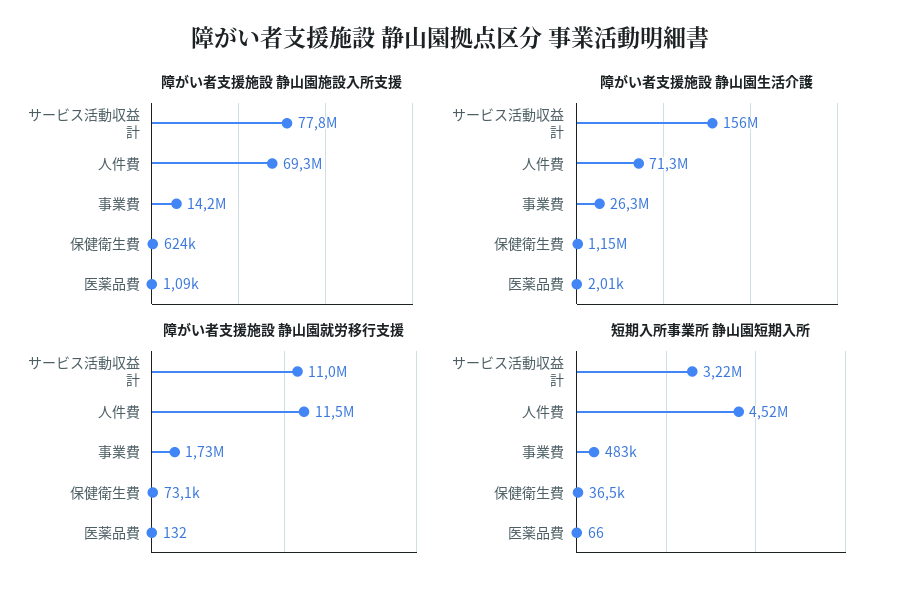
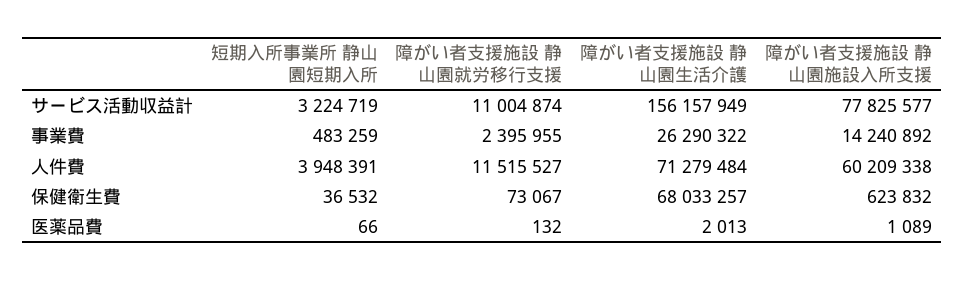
障がい者支援施設 静山園施設入所支援, 人件費: 69300000 -> 60209338
障がい者支援施設 静山園生活介護, 保健衛生費: 1150000 -> 68033257
障がい者支援施設 静山園就労移行支援, 事業費: 1730000 -> 2395955
短期入所事業所 静山園短期入所, 人件費: 4520000 -> 3948391

